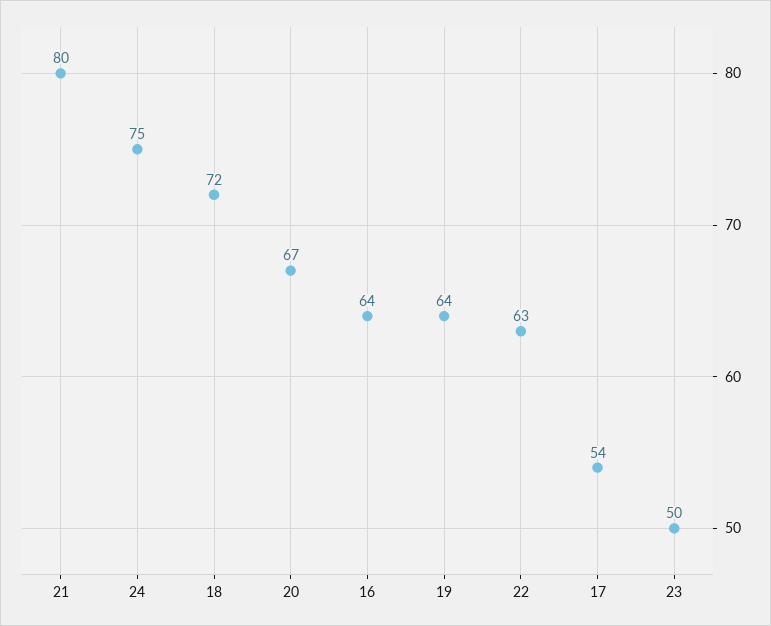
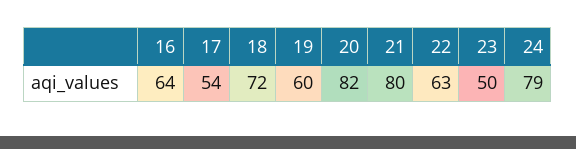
24: 75 -> 79
20: 67 -> 82
19: 64 -> 60

